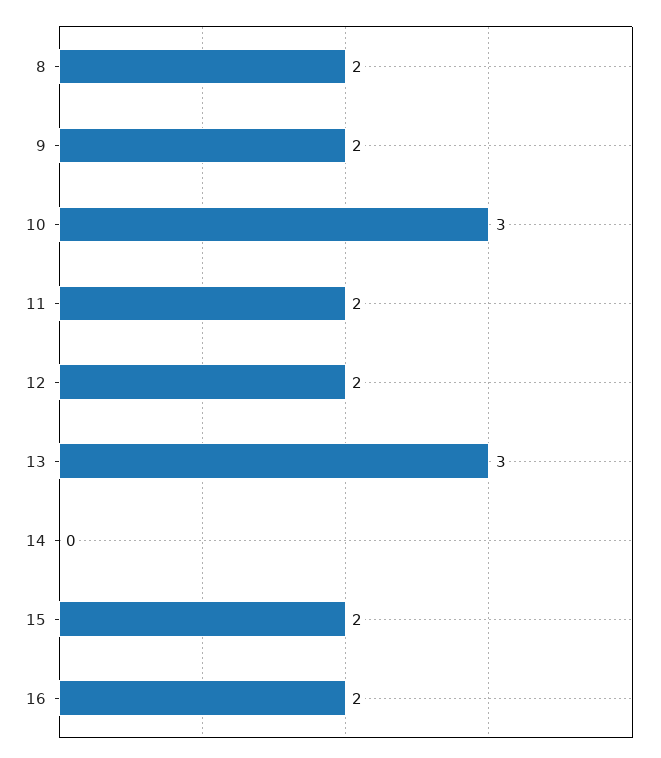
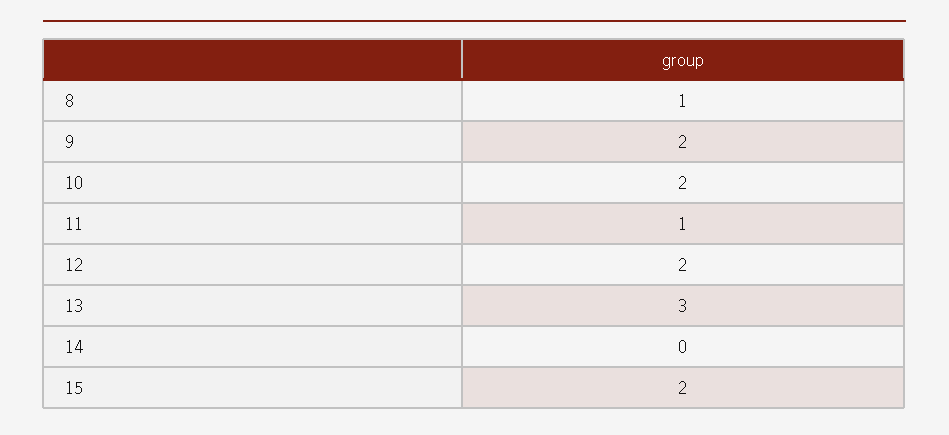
8: 2 -> 1
10: 3 -> 2
11: 2 -> 1
16: 2 -> none

